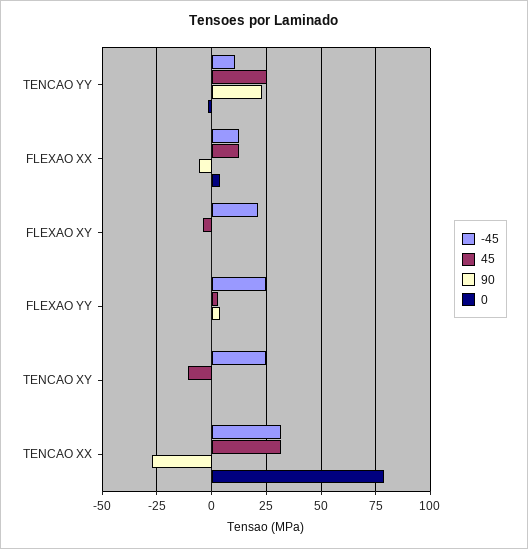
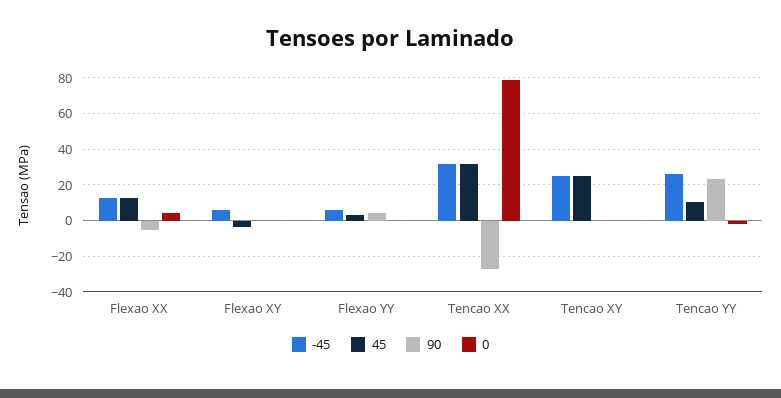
-45, TENCAO YY: 10 -> 25
45, TENCAO YY: 25 -> 10
-45, FLEXAO XY: 20 -> 5
-45, FLEXAO YY: 25 -> 5
45, TENCAO XY: -10 -> 25

